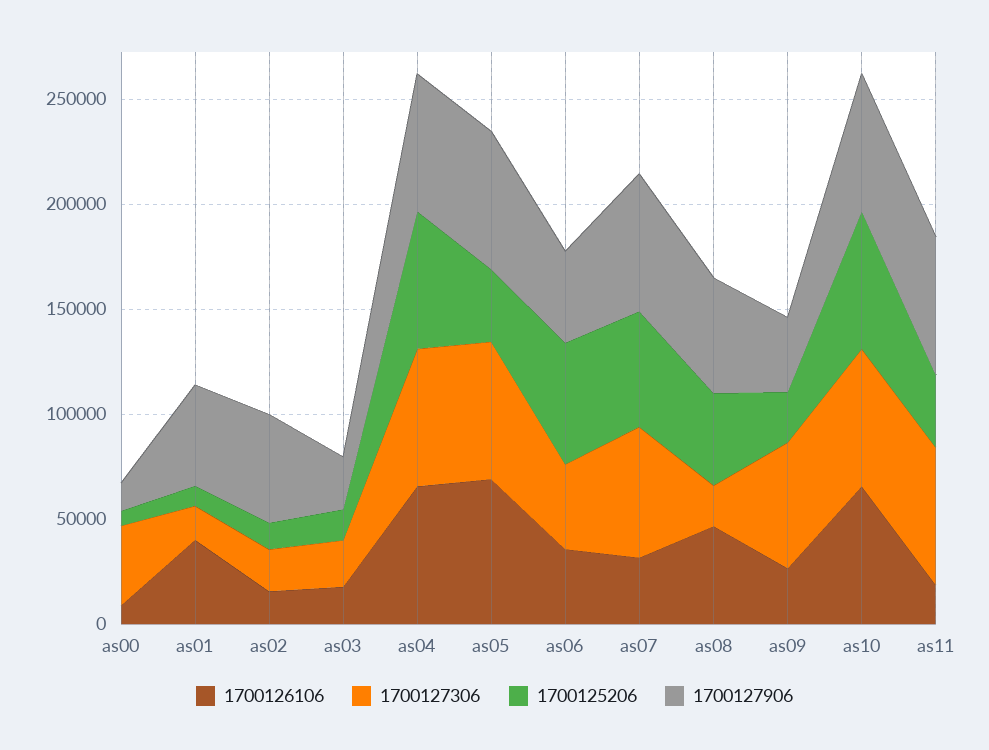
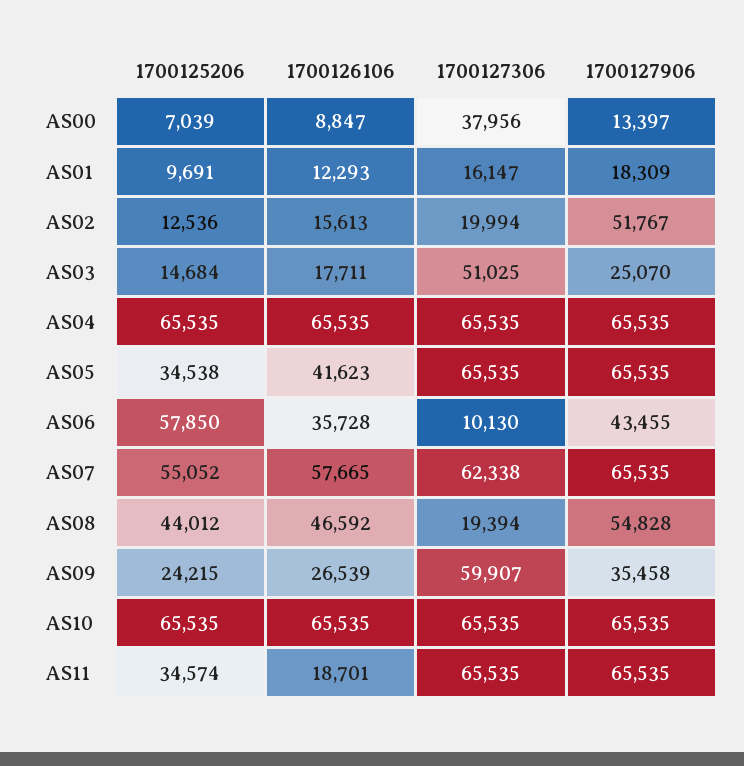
1700126106, as01: 40000 -> 12293
1700127906, as01: 50000 -> 18309
1700127306, as03: 20000 -> 51025
1700126106, as05: 70000 -> 41623
1700127306, as06: 40000 -> 10130
1700126106, as07: 30000 -> 57665

